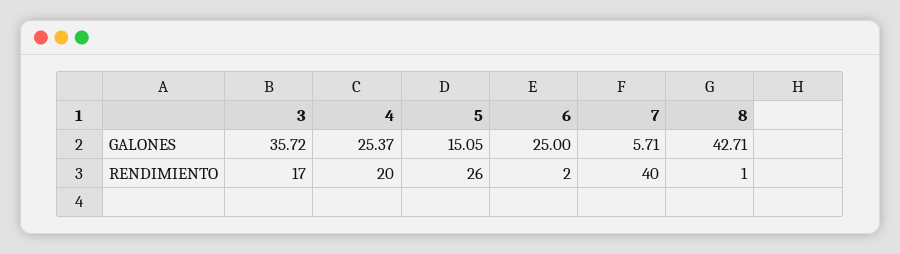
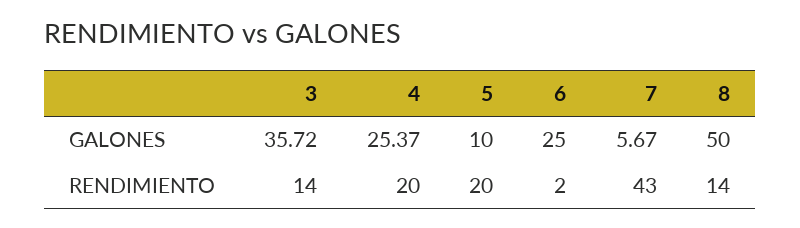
5, GALONES: 15.05 -> 10
7, GALONES: 5.71 -> 5.67
8, GALONES: 42.71 -> 50
3, RENDIMIENTO: 17 -> 14
5, RENDIMIENTO: 26 -> 20
7, RENDIMIENTO: 40 -> 43
8, RENDIMIENTO: 1 -> 14

